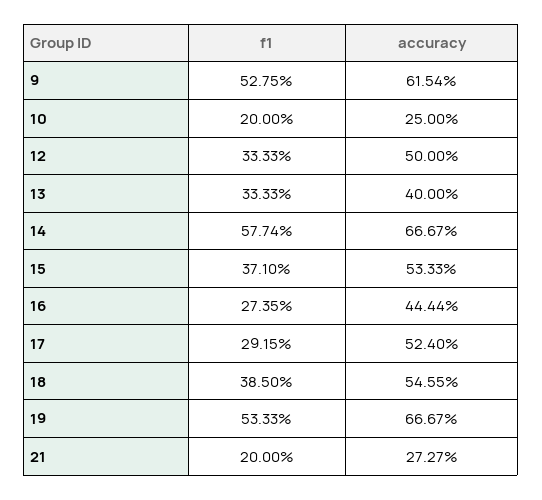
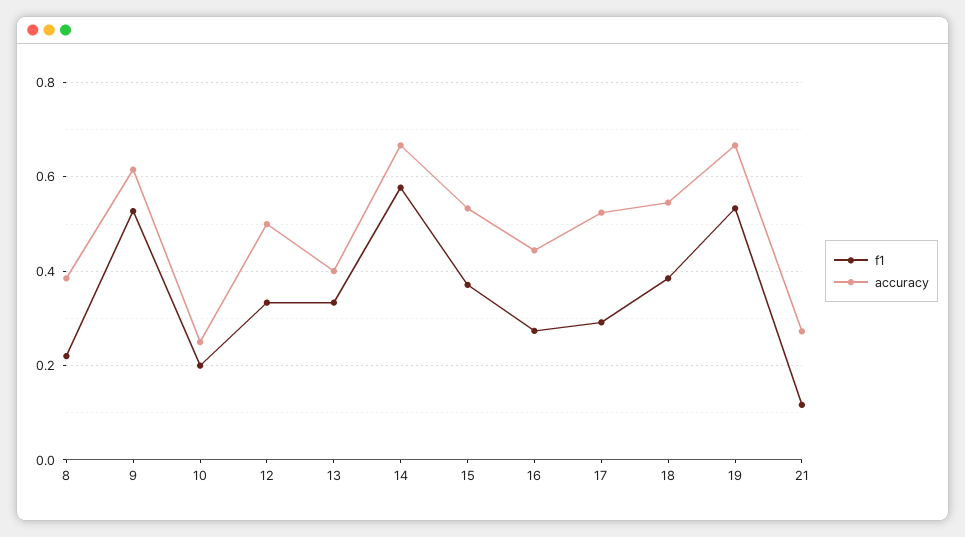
f1, 21: 0.2 -> 0.12
f1, 8: none -> 0.22
accuracy, 8: none -> 0.38

